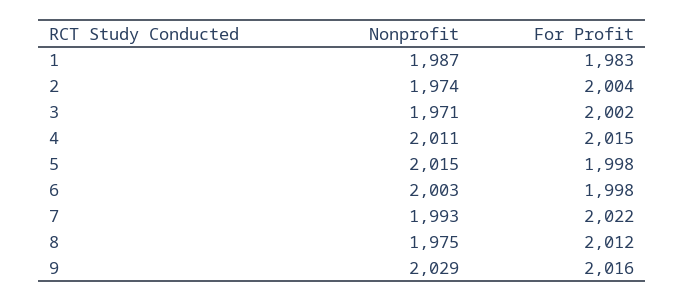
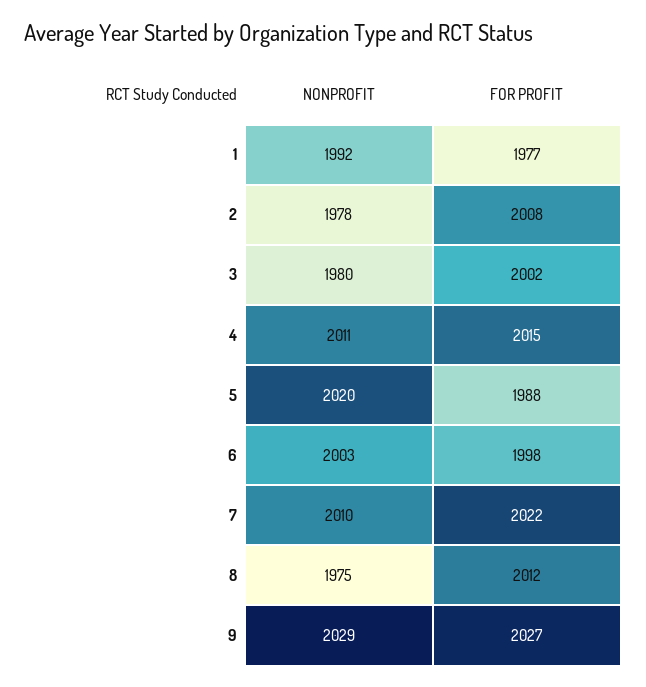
Nonprofit, 1: 1987 -> 1992
For Profit, 1: 1983 -> 1977
Nonprofit, 2: 1974 -> 1978
For Profit, 2: 2004 -> 2008
Nonprofit, 3: 1971 -> 1980
Nonprofit, 5: 2015 -> 2020
For Profit, 5: 1998 -> 1988
Nonprofit, 7: 1993 -> 2010
For Profit, 9: 2016 -> 2027

